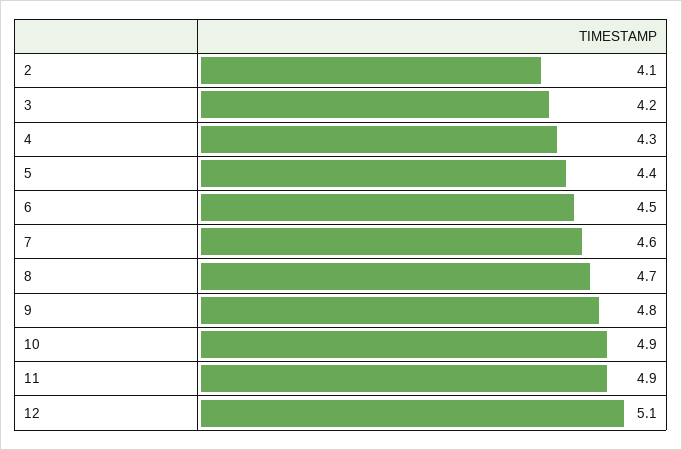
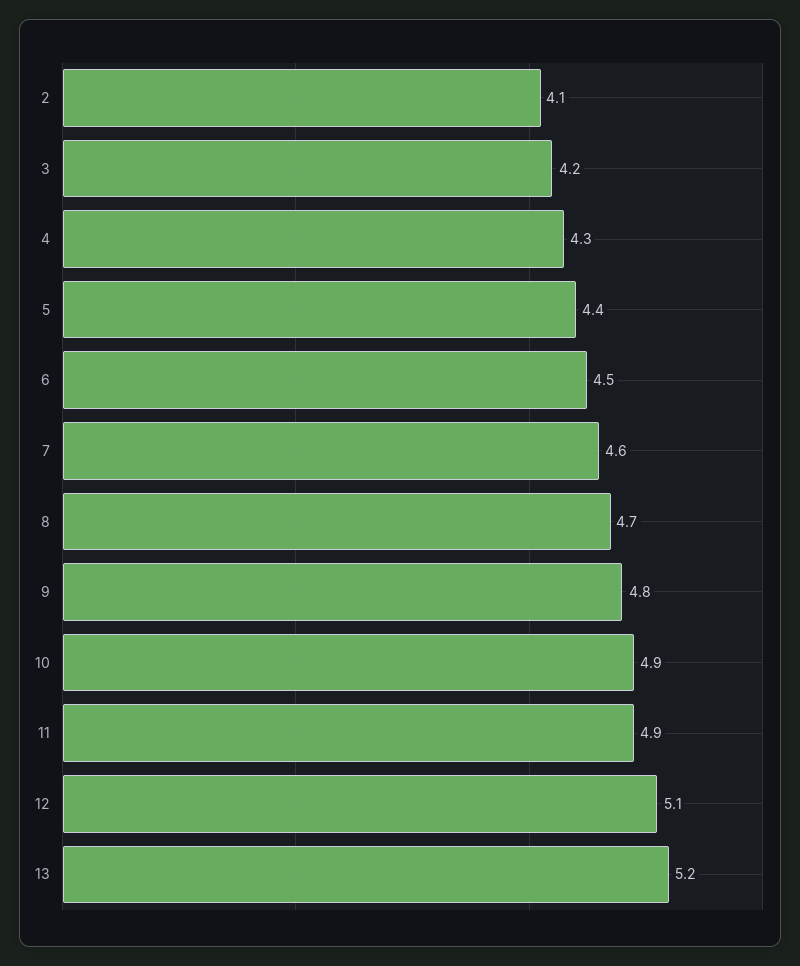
13: none -> 5.2

